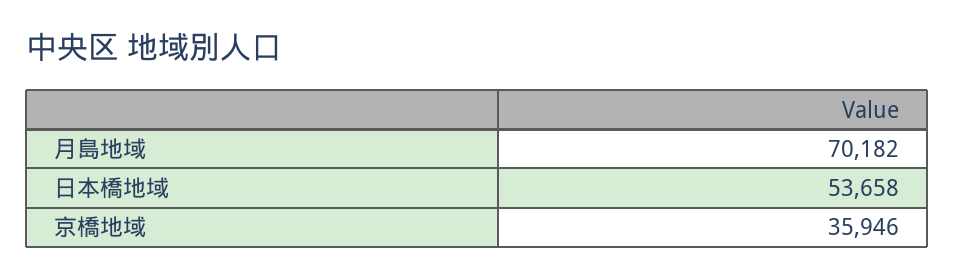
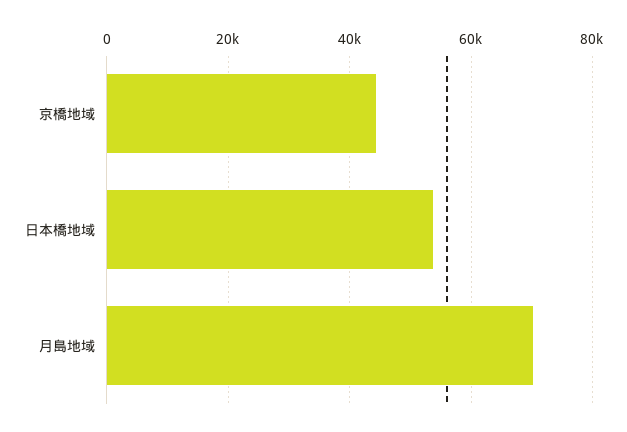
京橋地域: 35946 -> 44000

